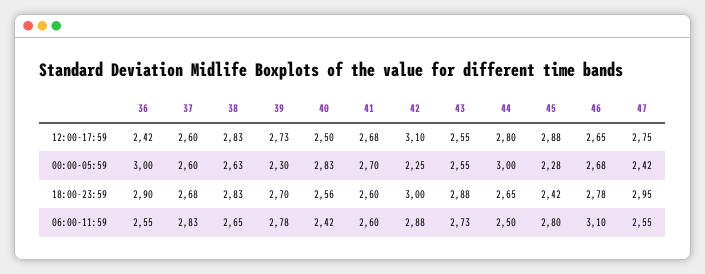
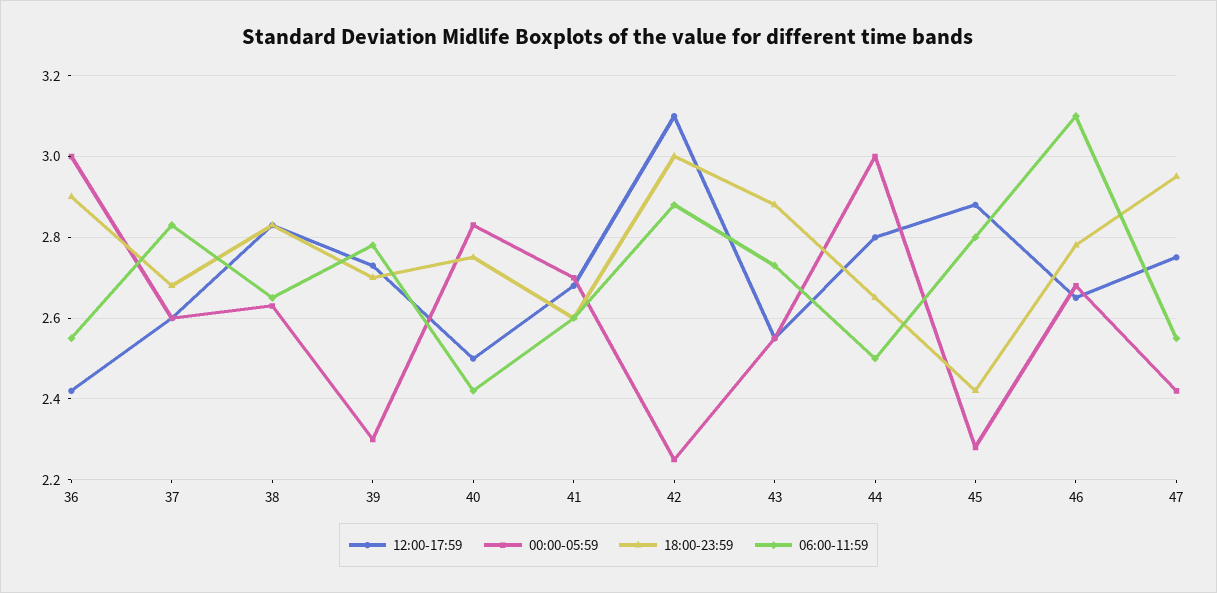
18:00-23:59, 40: 2.56 -> 2.75

